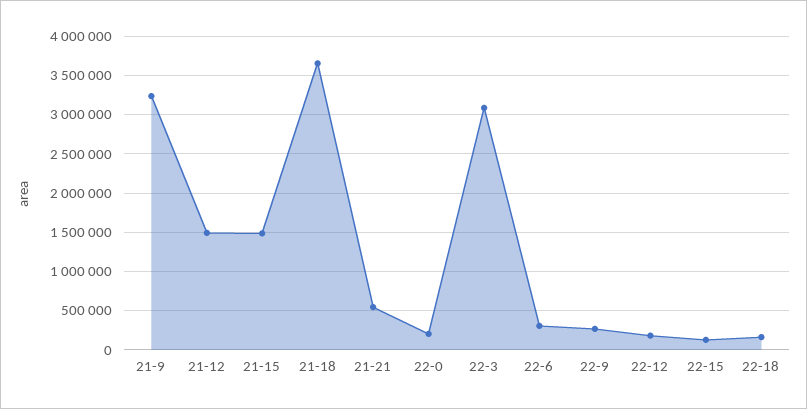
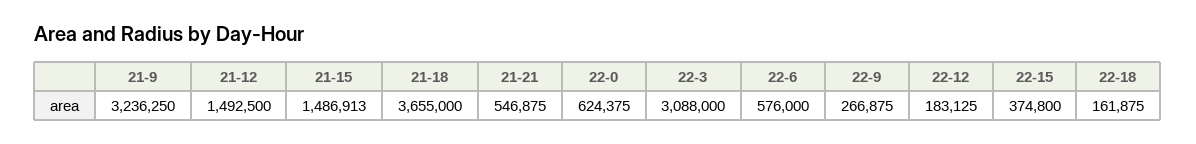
22-0: 200000 -> 624375
22-6: 300000 -> 576000
22-15: 100000 -> 374800

